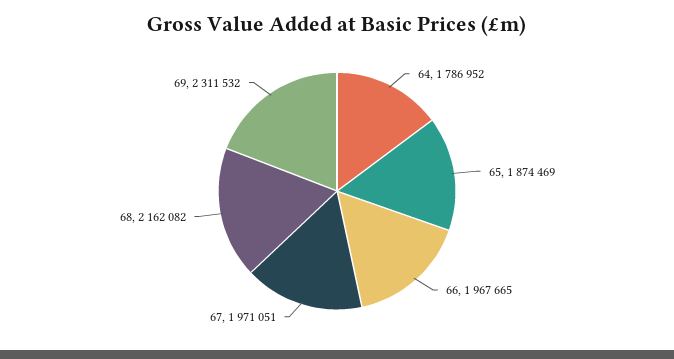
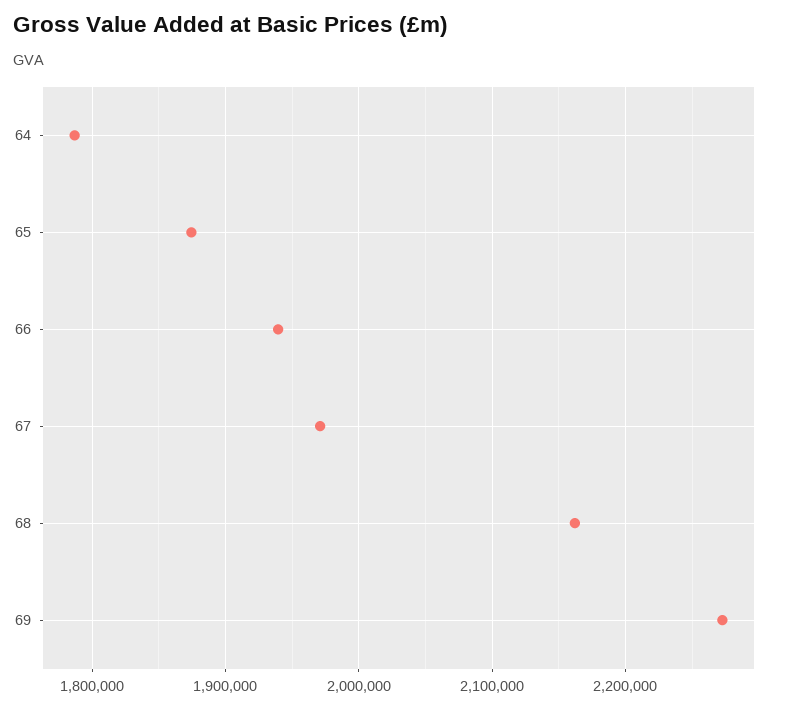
66: 1967665 -> 1940000
69: 2311532 -> 2270000

